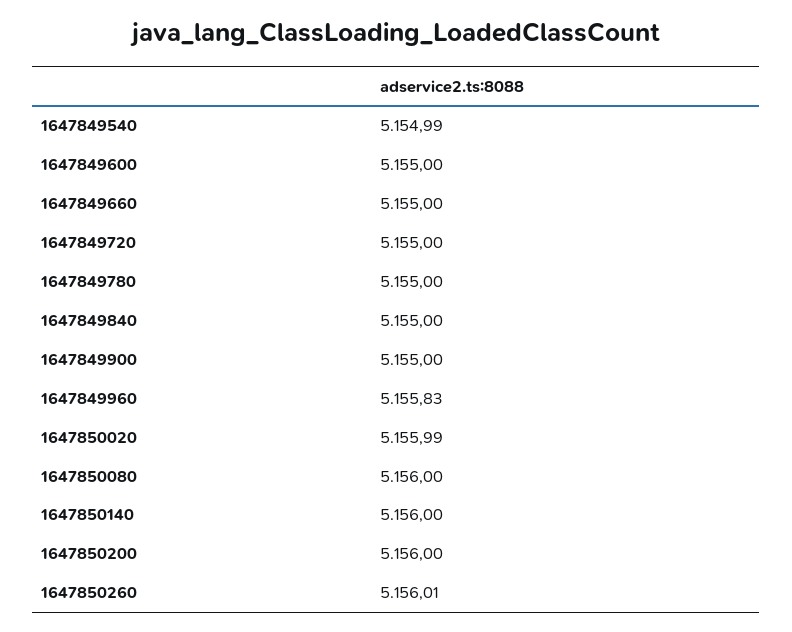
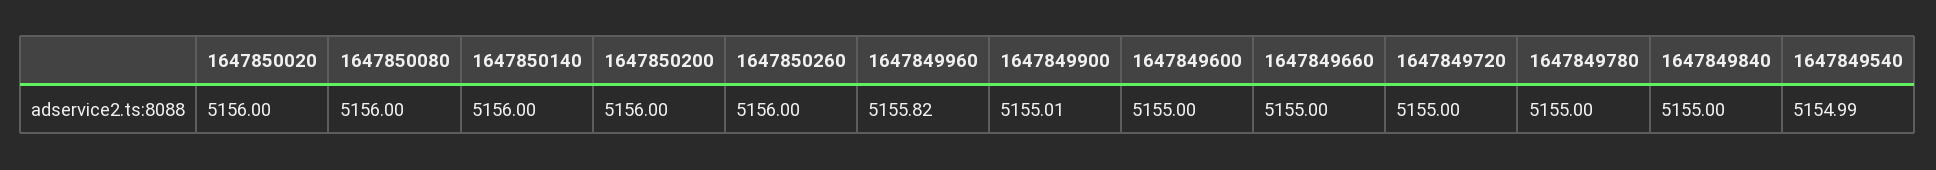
1647849900: 5155 -> 5155.01
1647849960: 5155.83 -> 5155.82
1647850020: 5155.99 -> 5156
1647850260: 5156.01 -> 5156

